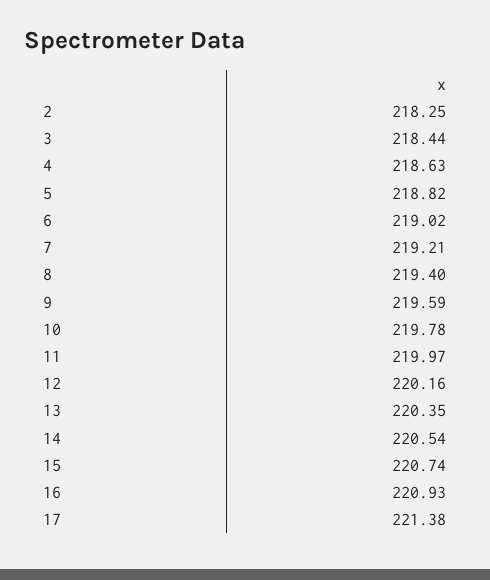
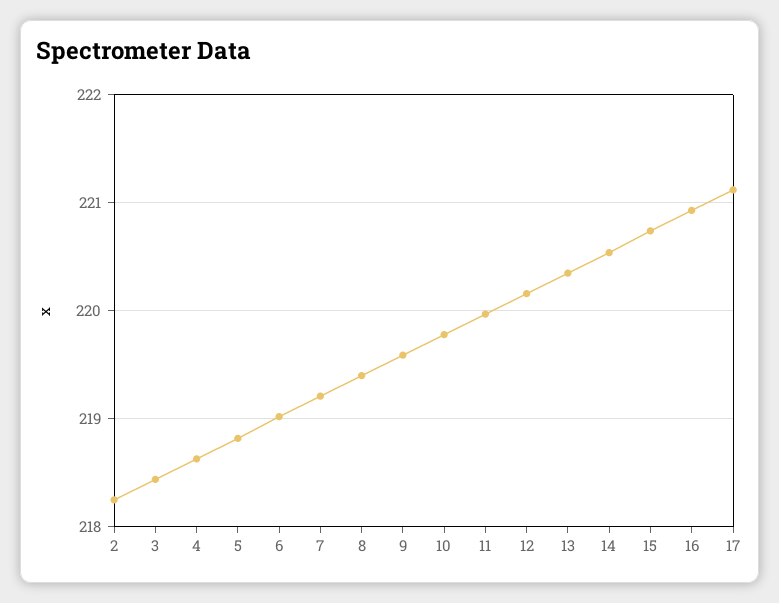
17: 221.38 -> 221.1

